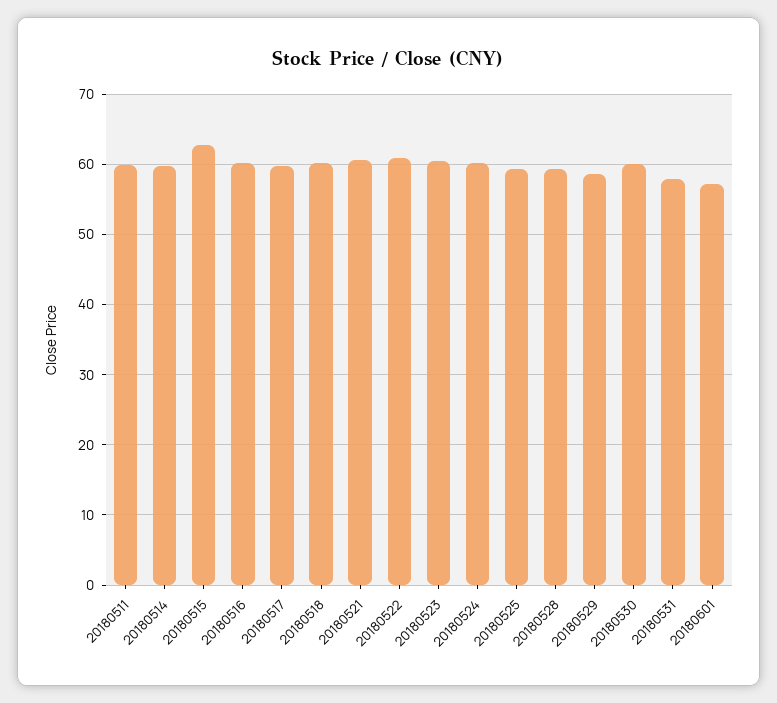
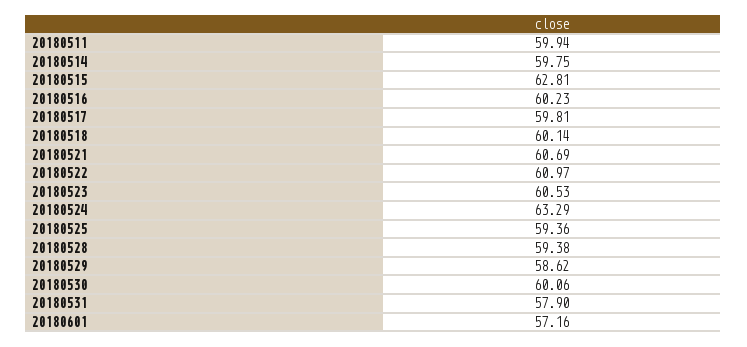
20180524: 60 -> 63.29

